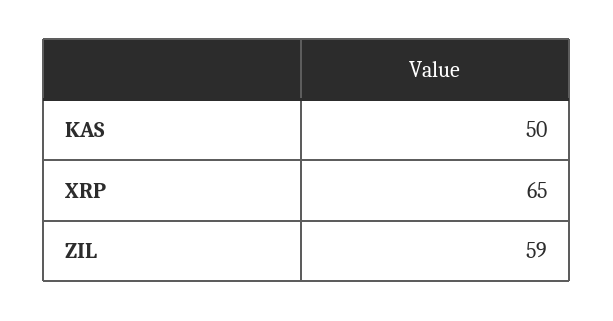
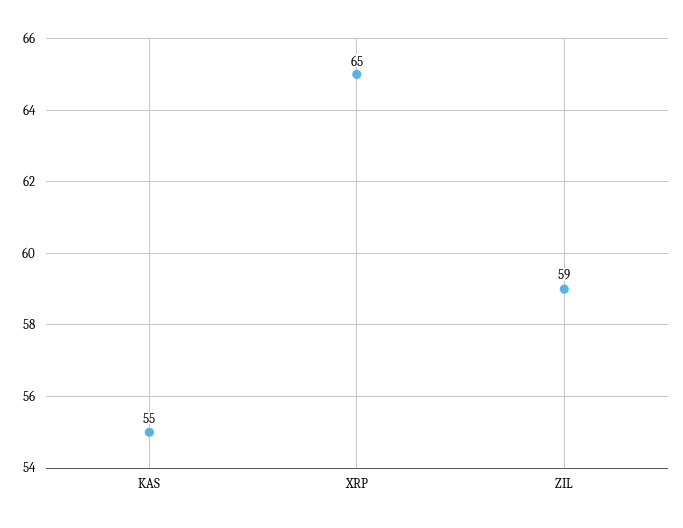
KAS: 50 -> 55

